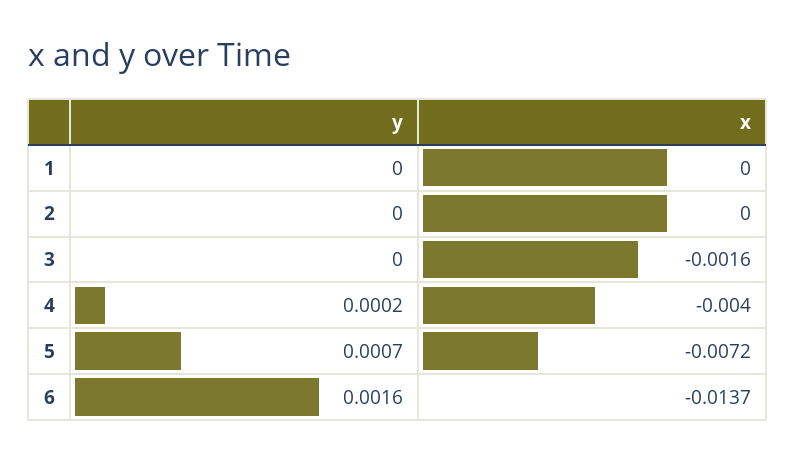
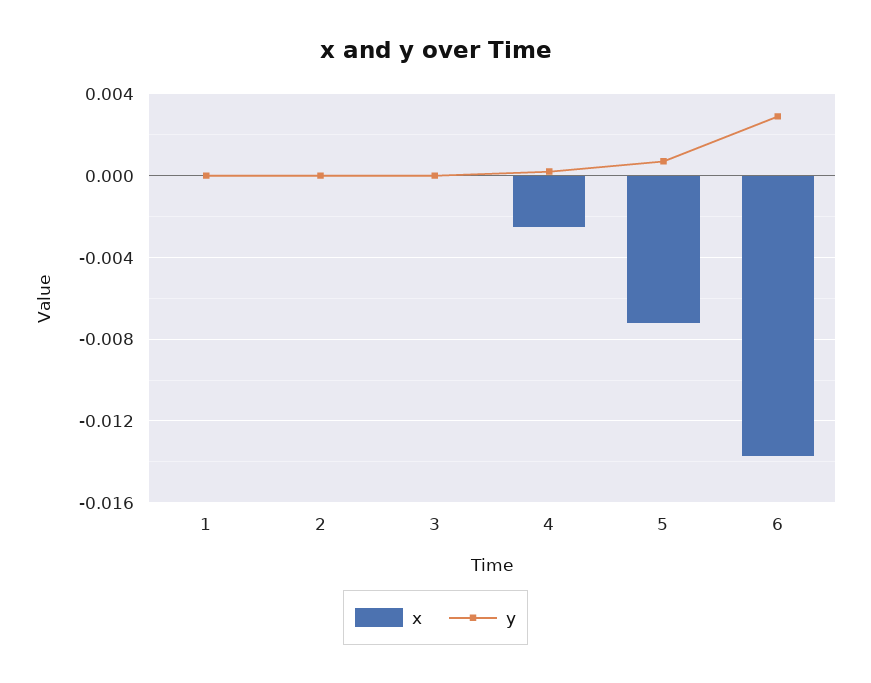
x, 3: -0.0016 -> 0
x, 4: -0.004 -> -0.0025
y, 6: 0.0016 -> 0.003

